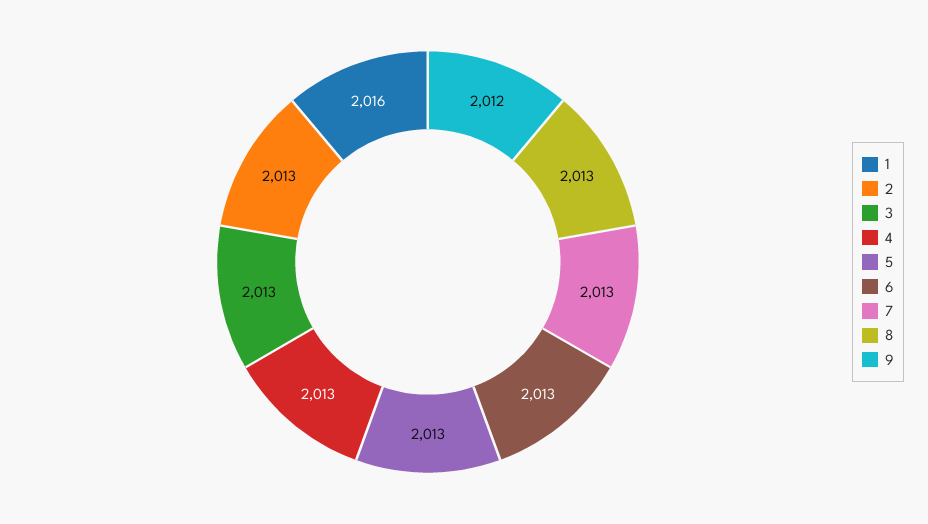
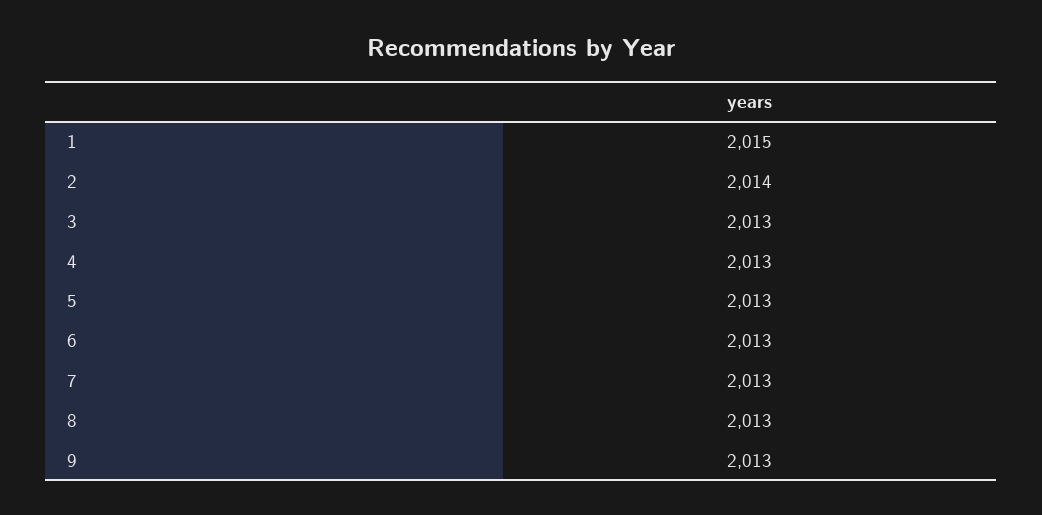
1: 2016 -> 2015
2: 2013 -> 2014
9: 2012 -> 2013

